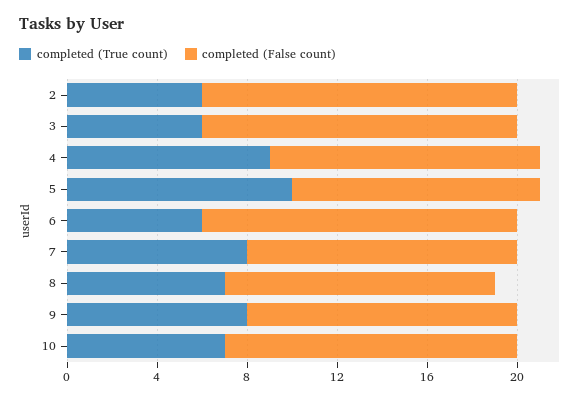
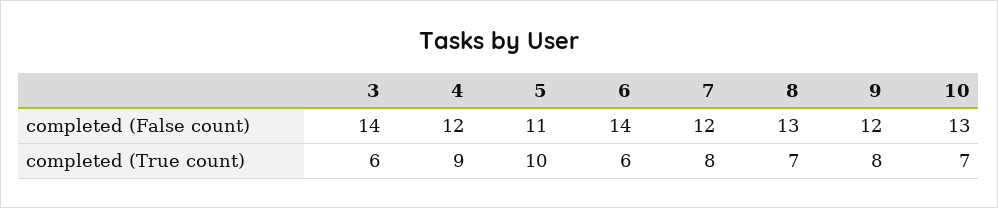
completed (True count), 2: 6 -> none
completed (False count), 2: 14 -> none
completed (False count), 8: 12 -> 13

